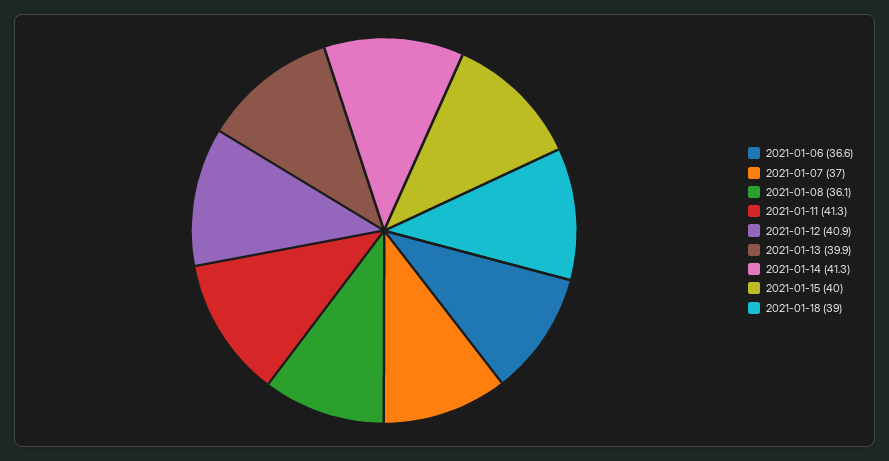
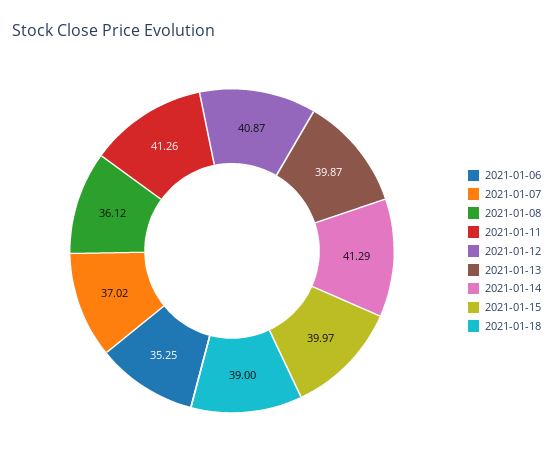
2021-01-06: 36.6 -> 35.25

